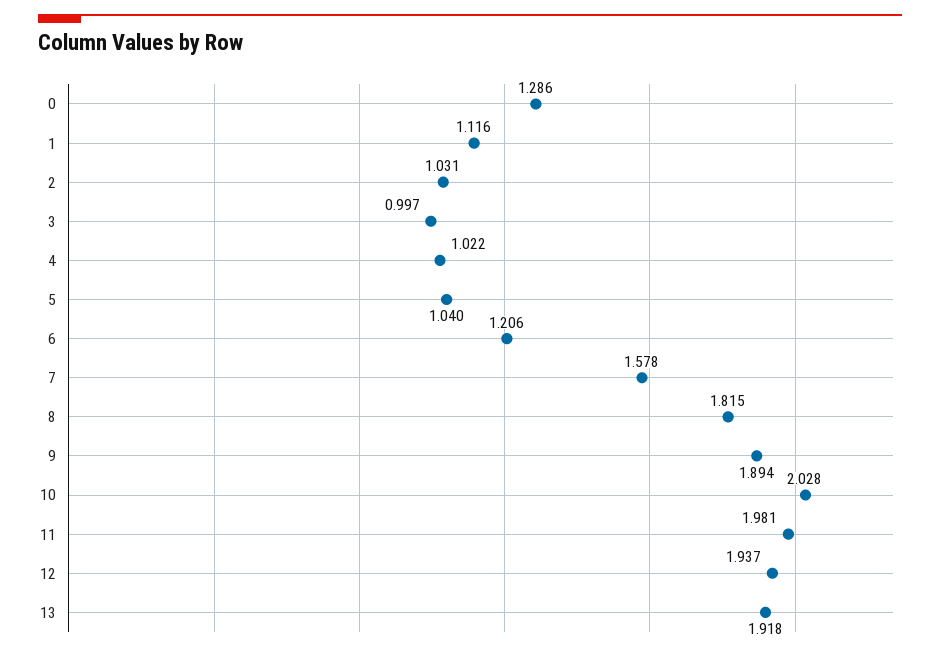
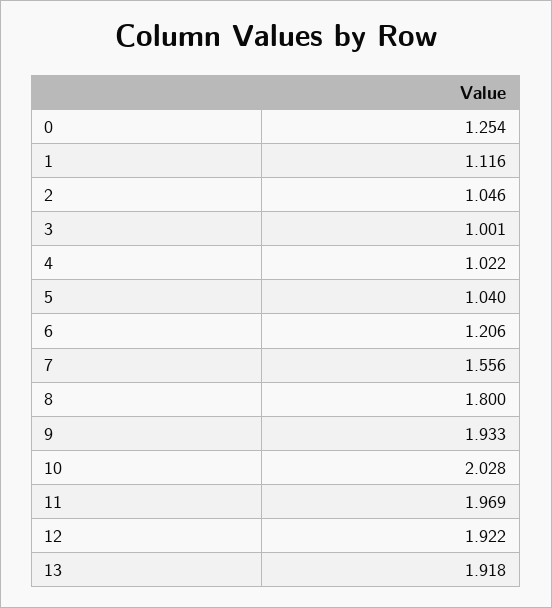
0: 1.286 -> 1.254
2: 1.031 -> 1.046
3: 0.997 -> 1.001
7: 1.578 -> 1.556
8: 1.815 -> 1.8
9: 1.894 -> 1.933
11: 1.981 -> 1.969
12: 1.937 -> 1.922

